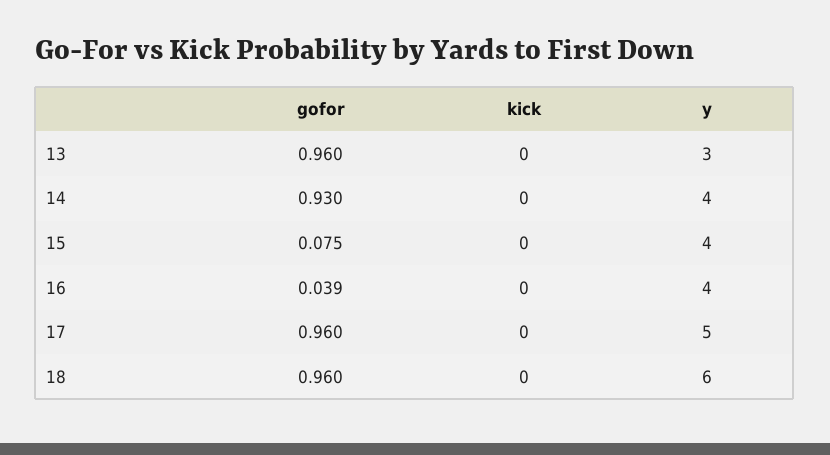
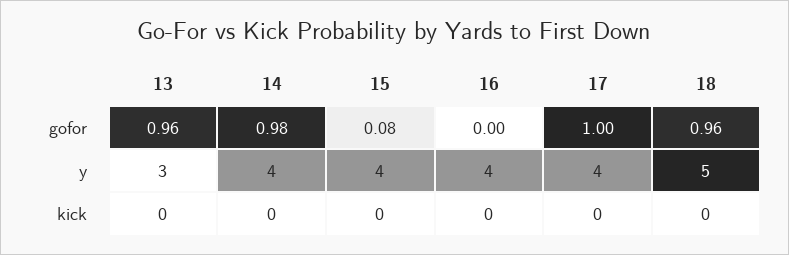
gofor, 14: 0.93 -> 0.98
gofor, 16: 0.039 -> 0
gofor, 17: 0.96 -> 1
y, 17: 5 -> 4
y, 18: 6 -> 5

